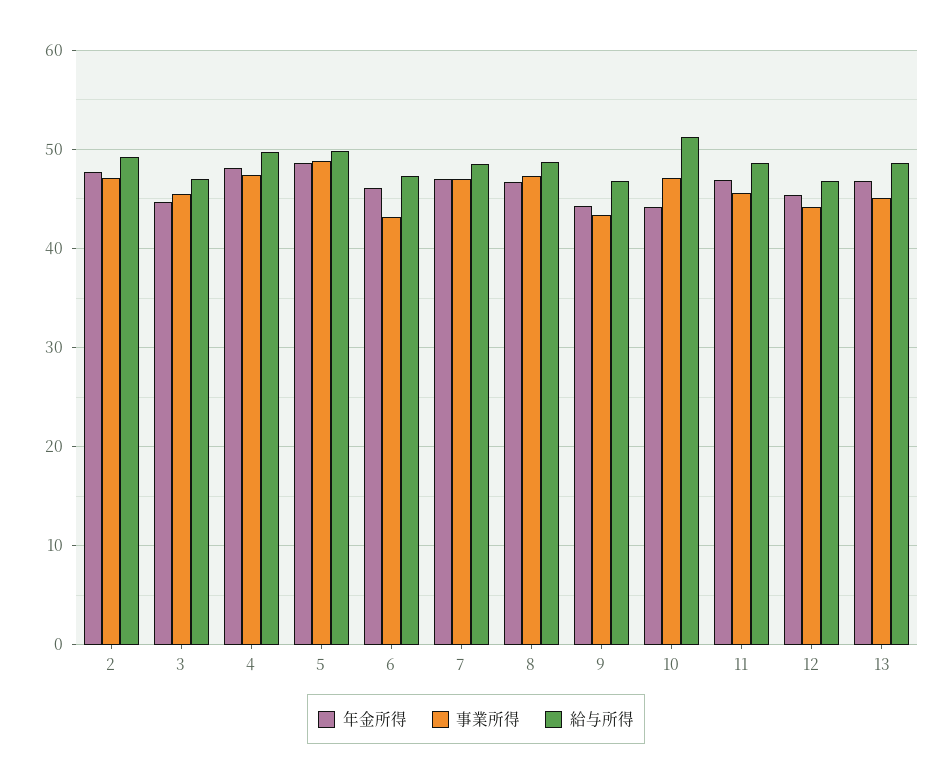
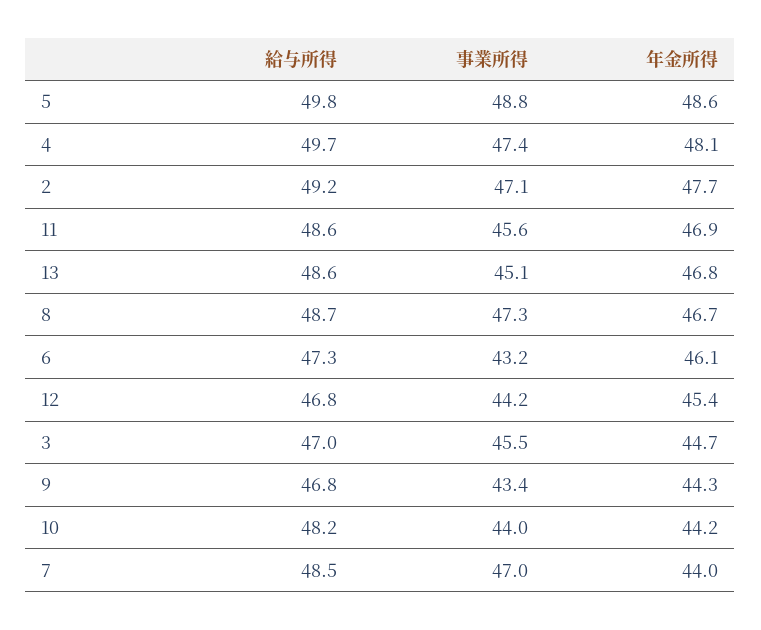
年金所得, 7: 47 -> 44
事業所得, 10: 47 -> 44
給与所得, 10: 51 -> 48.2

